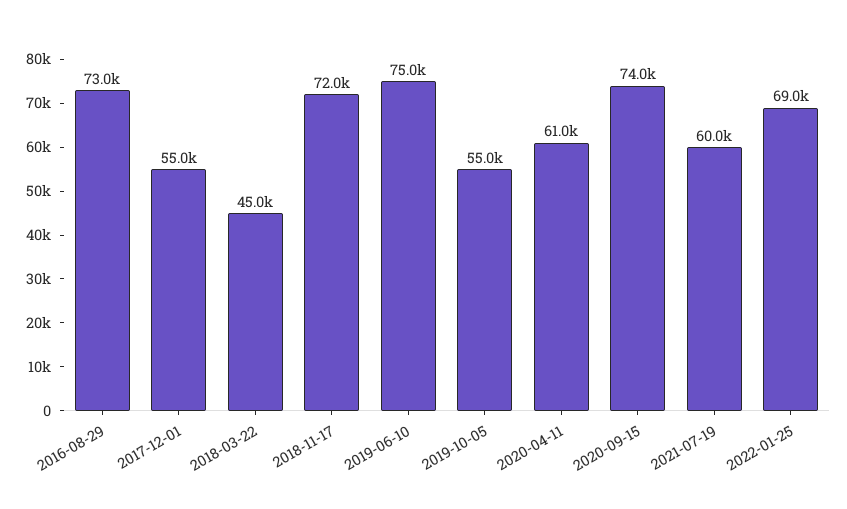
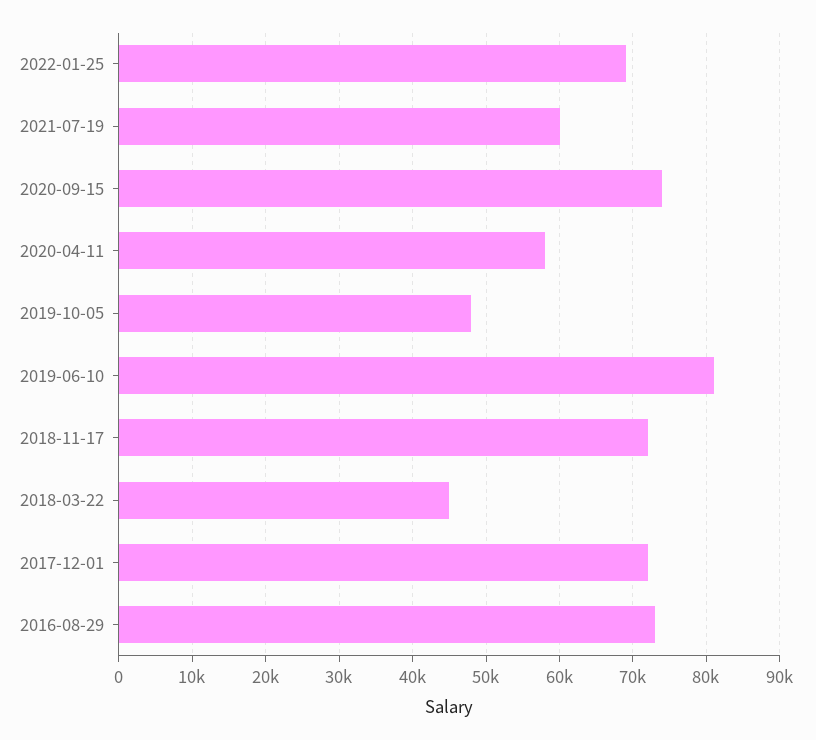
2017-12-01: 55000 -> 72000
2019-06-10: 75000 -> 81000
2019-10-05: 55000 -> 48000
2020-04-11: 61000 -> 58000

